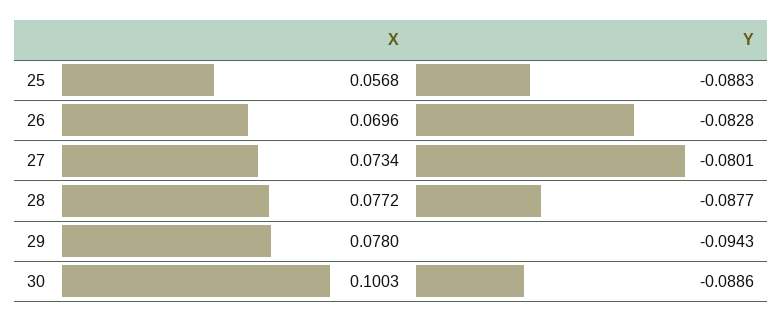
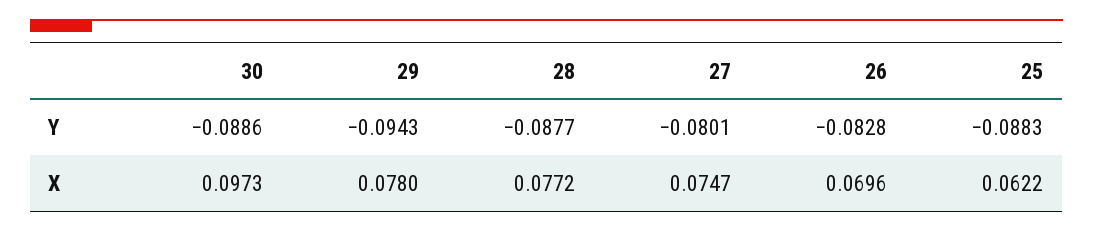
X, 25: 0.0568 -> 0.0622
X, 27: 0.0734 -> 0.0747
X, 30: 0.1003 -> 0.0973

